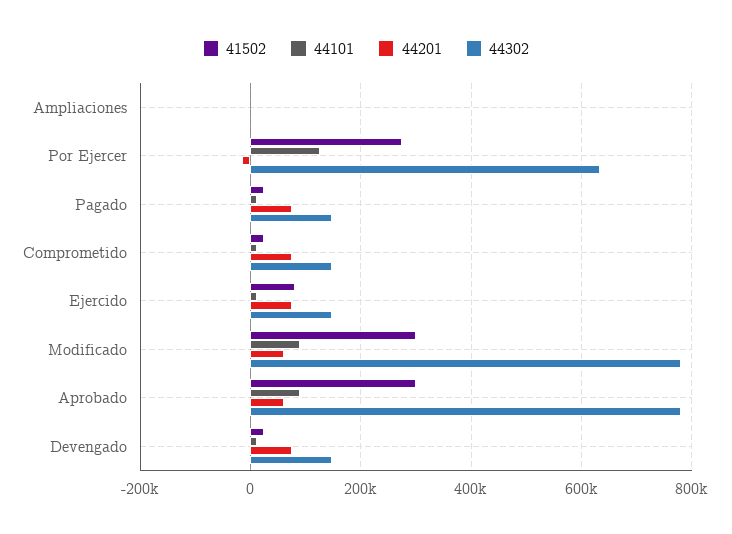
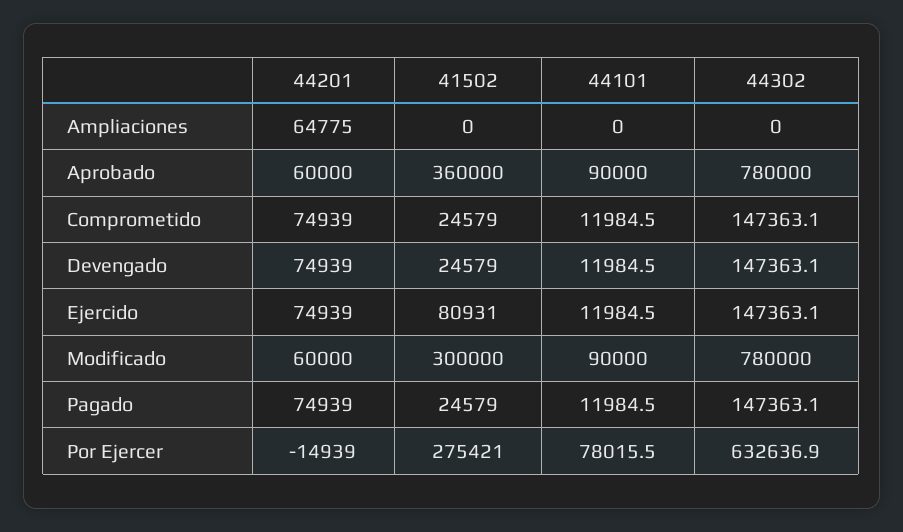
44201, Ampliaciones: 0 -> 64775
44101, Por Ejercer: 120000 -> 78015.5
41502, Aprobado: 300000 -> 360000

